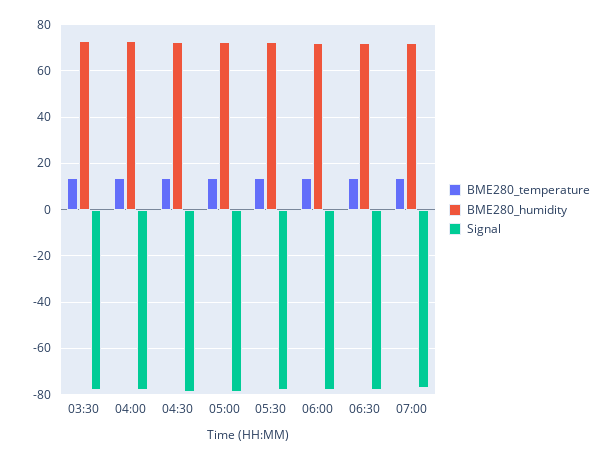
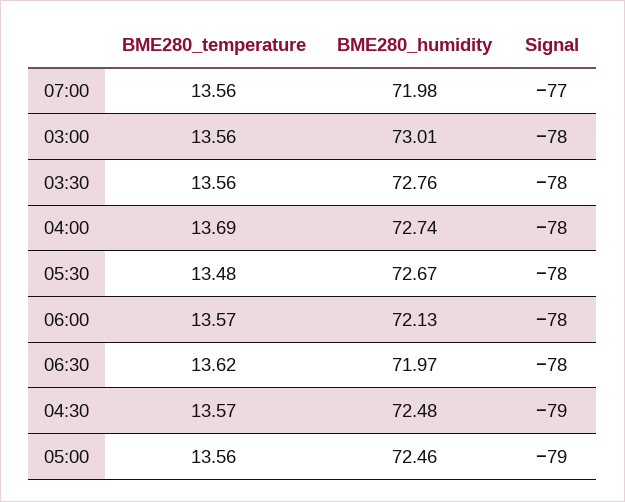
BME280_temperature, 03:00: none -> 13.56
BME280_humidity, 03:00: none -> 73.01
Signal, 03:00: none -> -78

